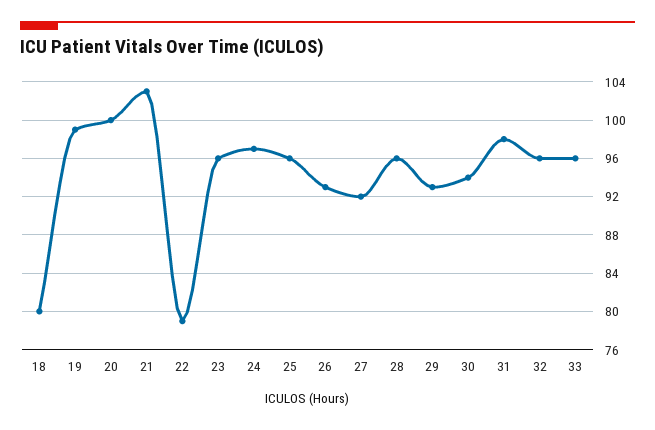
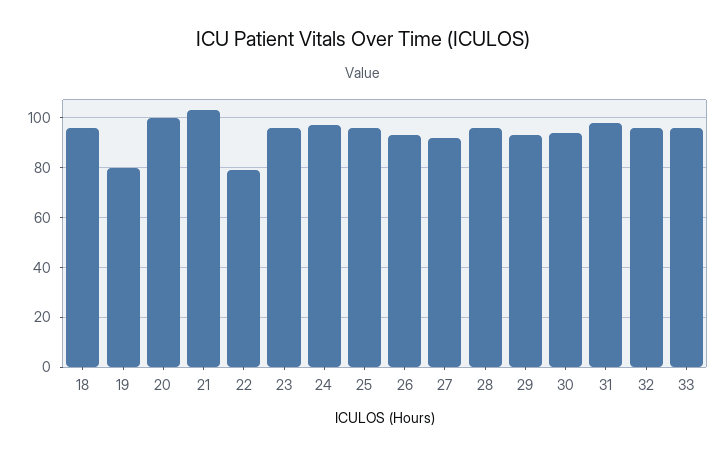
18: 80 -> 95
19: 99 -> 80

